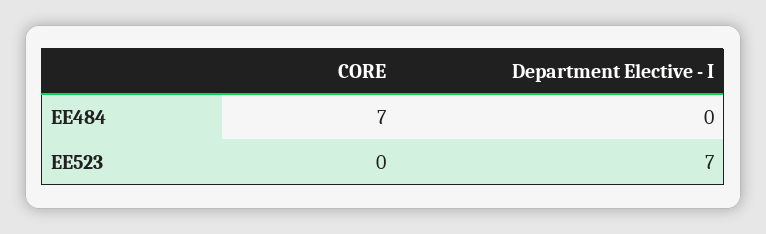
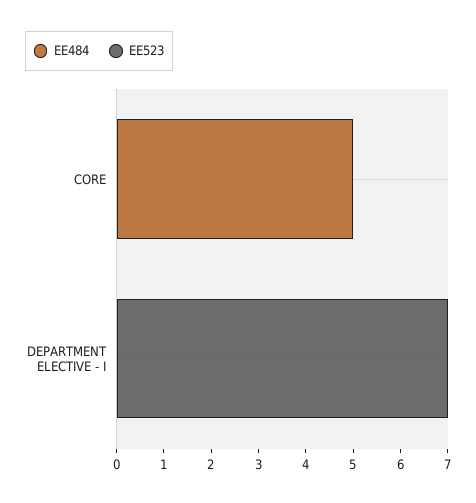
EE484, CORE: 7 -> 5

